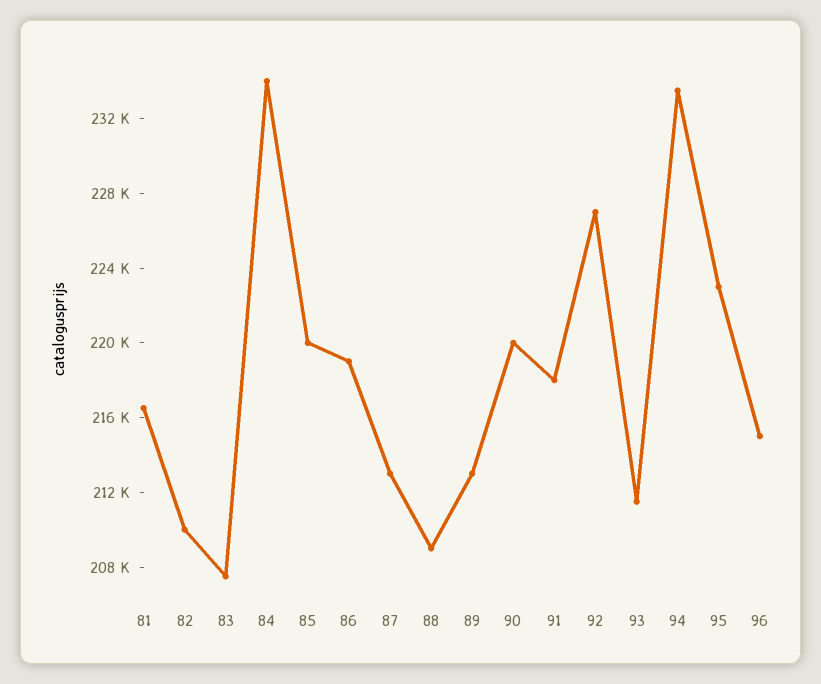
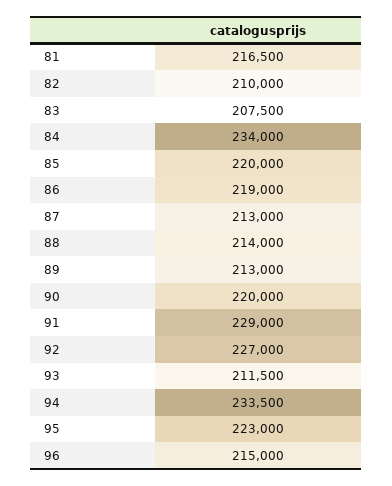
88: 209000 -> 214000
91: 218000 -> 229000

